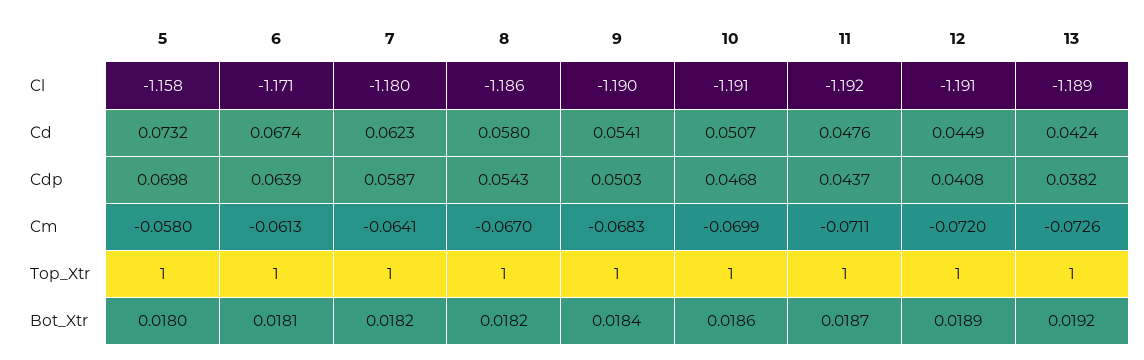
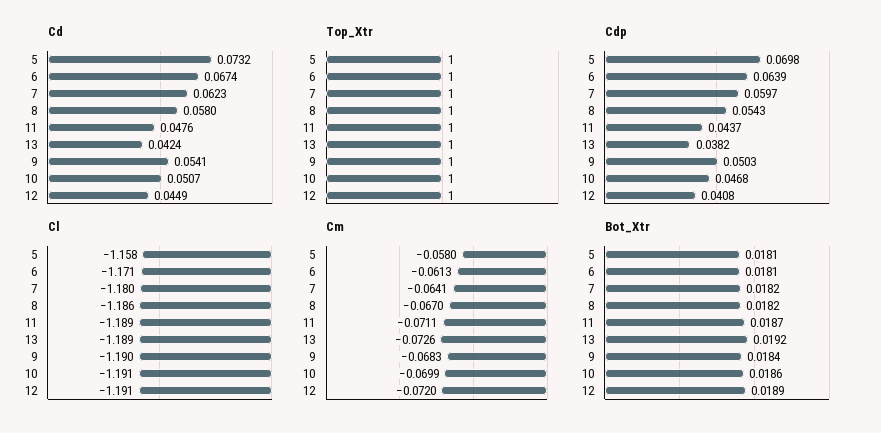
Cl, 11: -1.192 -> -1.189
Cdp, 7: 0.0587 -> 0.0597
Bot_Xtr, 5: 0.018 -> 0.0181

